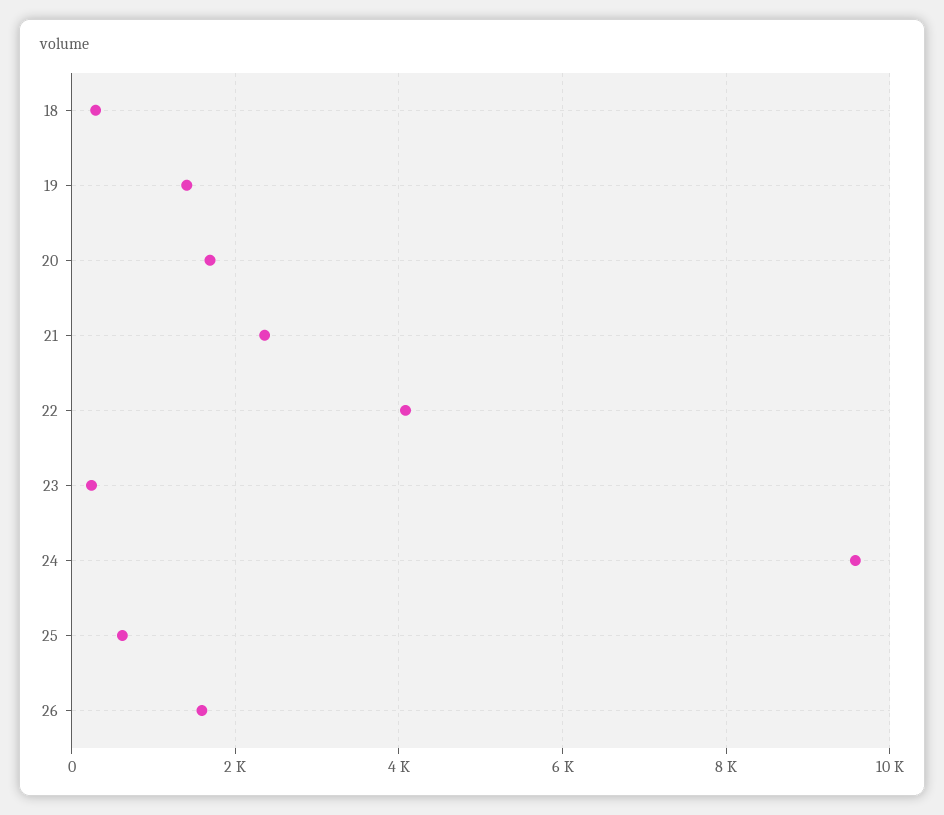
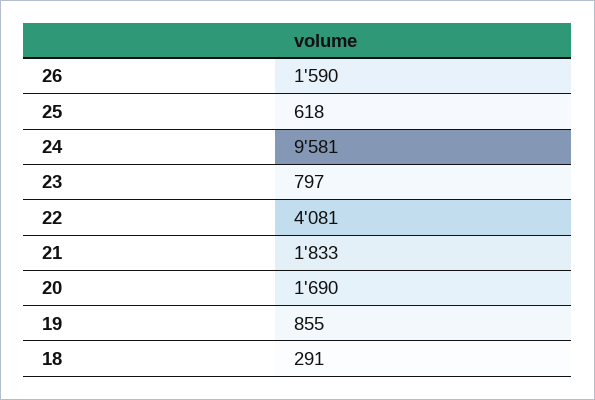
19: 1400 -> 855
21: 2400 -> 1833
23: 200 -> 797

